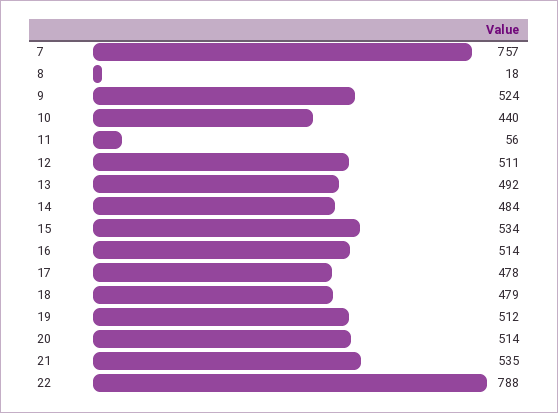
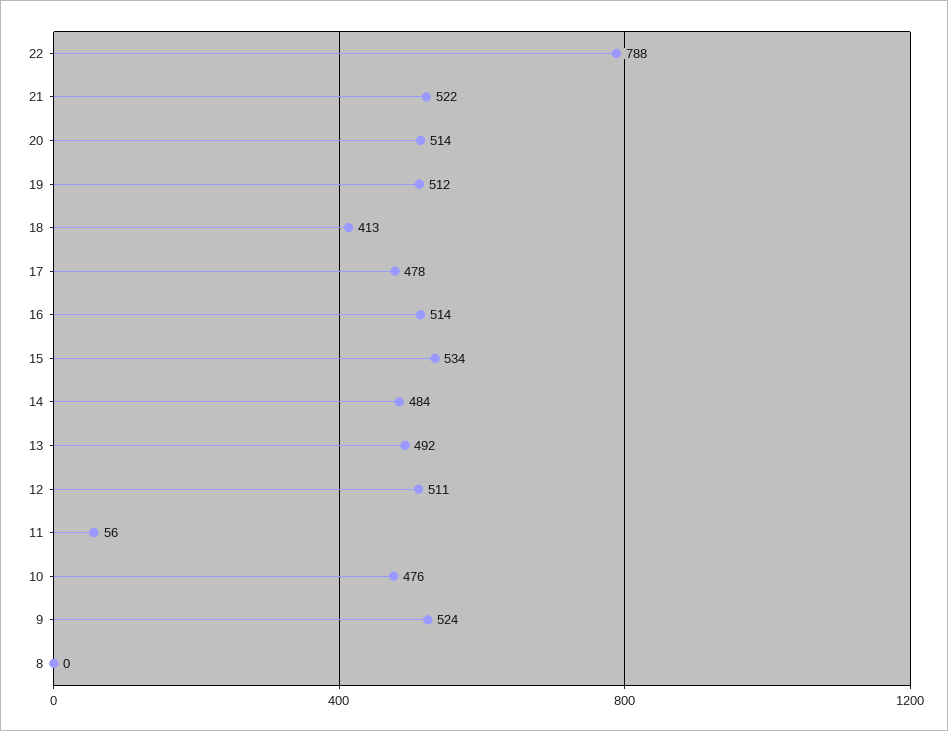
7: 757 -> none
8: 18 -> 0
10: 440 -> 476
18: 479 -> 413
21: 535 -> 522

